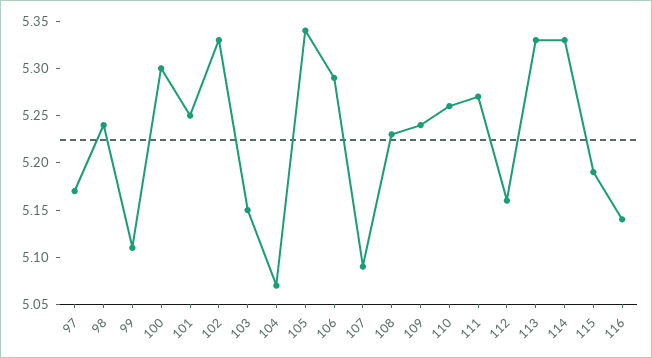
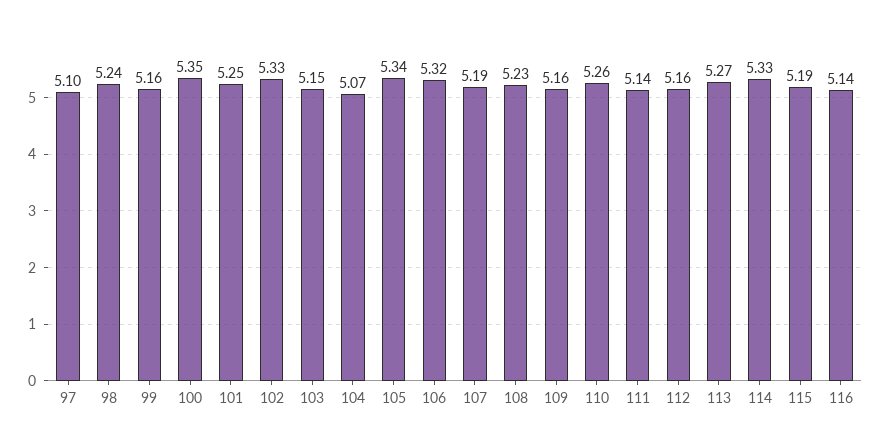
97: 5.17 -> 5.1
99: 5.11 -> 5.16
100: 5.3 -> 5.35
106: 5.29 -> 5.32
107: 5.09 -> 5.19
109: 5.24 -> 5.16
111: 5.27 -> 5.14
113: 5.33 -> 5.27

